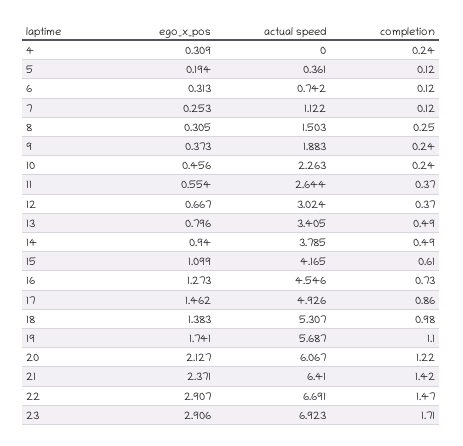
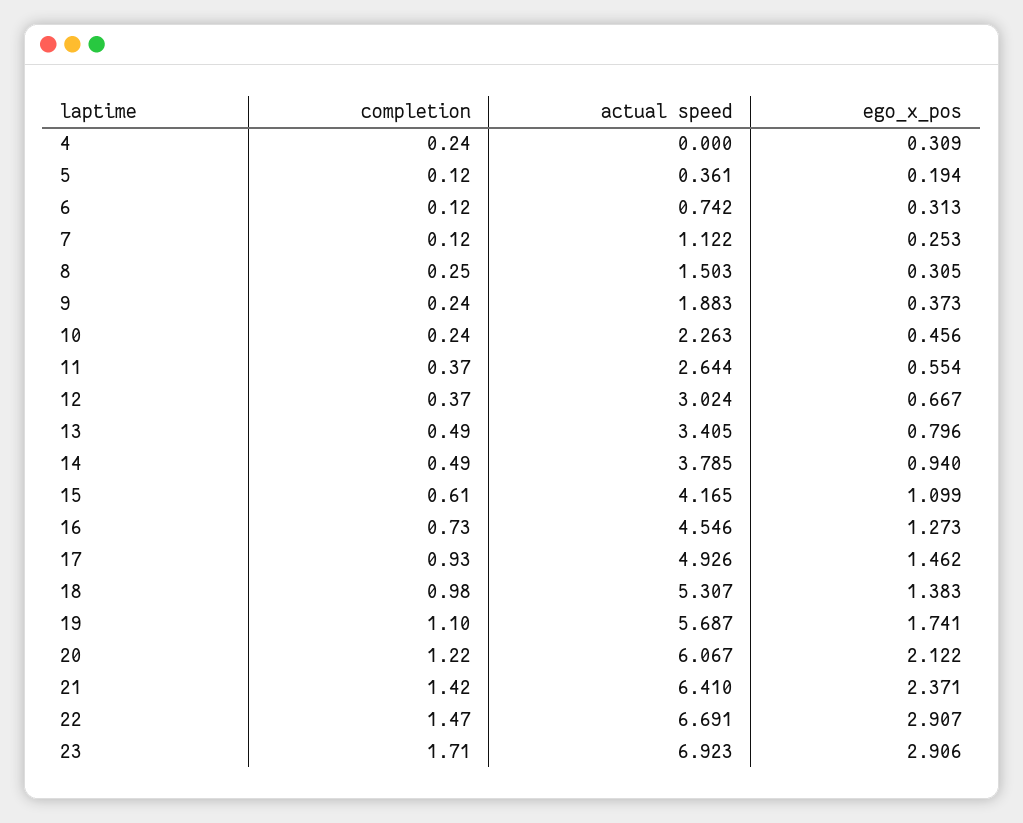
completion, 17: 0.86 -> 0.93
ego_x_pos, 20: 2.127 -> 2.122

